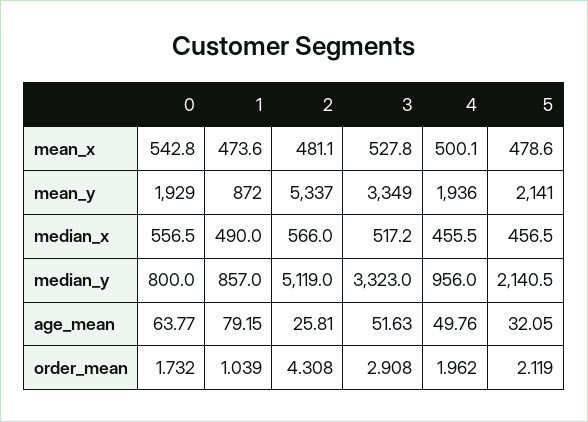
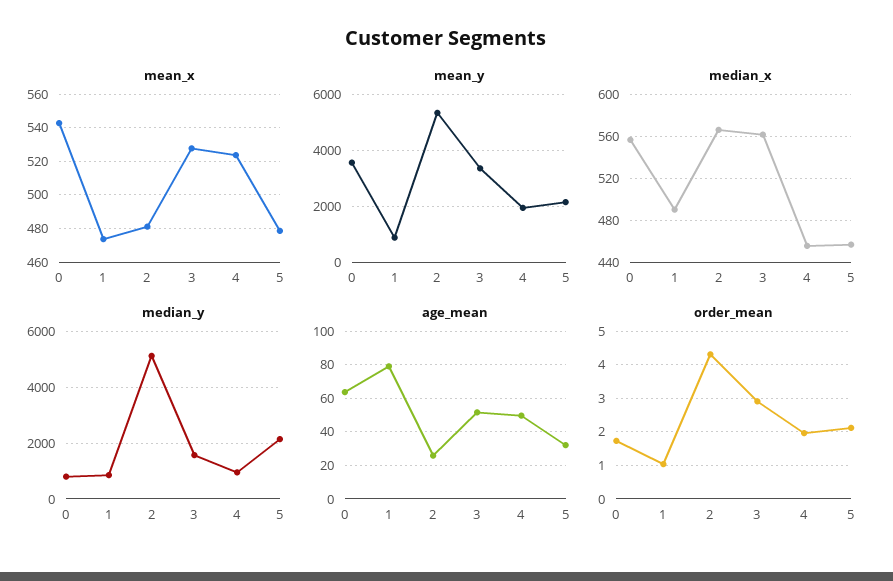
mean_x, 4: 500.1 -> 525
mean_y, 0: 1929 -> 3500
median_x, 3: 517.2 -> 560
median_y, 3: 3323 -> 1500

